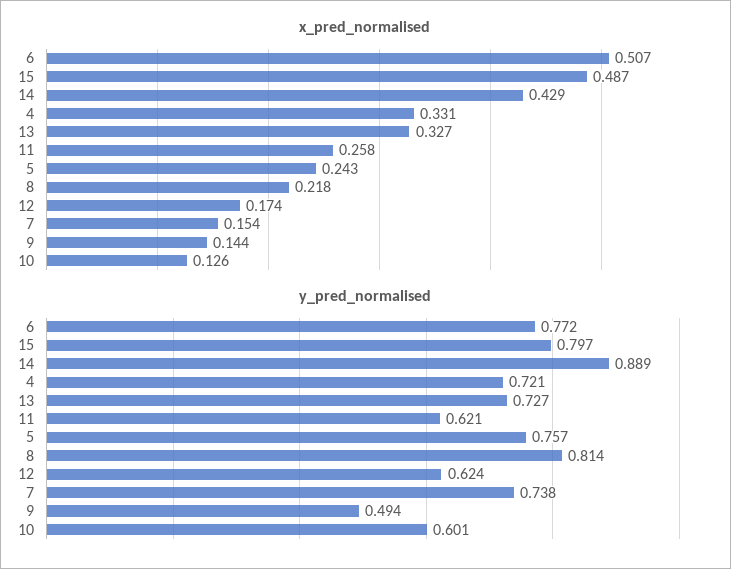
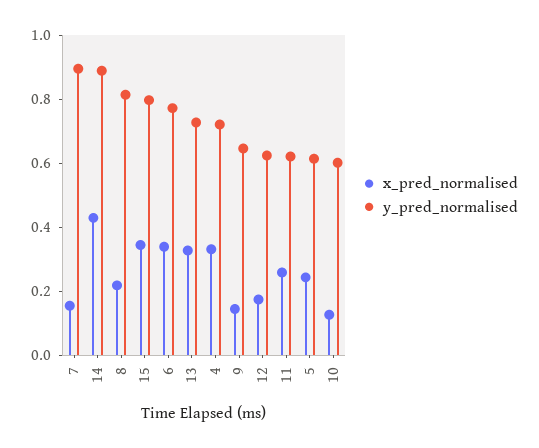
x_pred_normalised, 6: 0.507 -> 0.35
x_pred_normalised, 15: 0.487 -> 0.35
y_pred_normalised, 5: 0.757 -> 0.6
y_pred_normalised, 7: 0.738 -> 0.9
y_pred_normalised, 9: 0.494 -> 0.65

